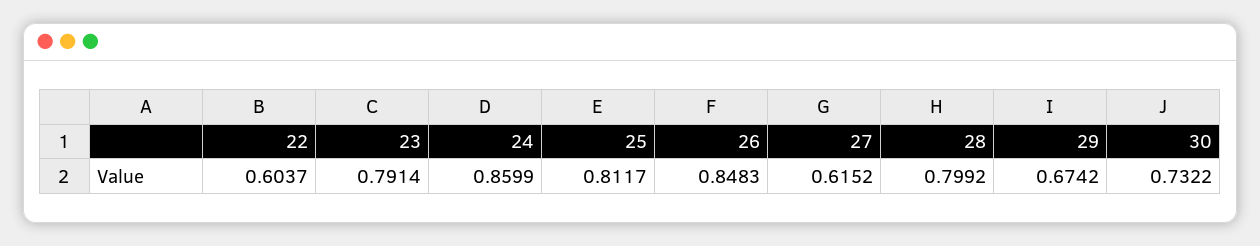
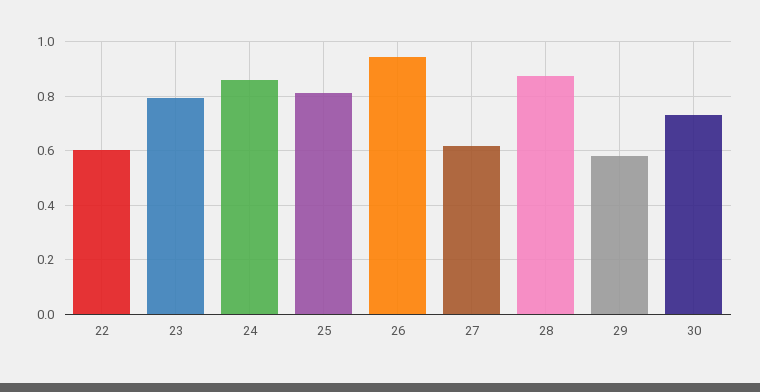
26: 0.8483 -> 0.95
28: 0.7992 -> 0.875
29: 0.6742 -> 0.575

